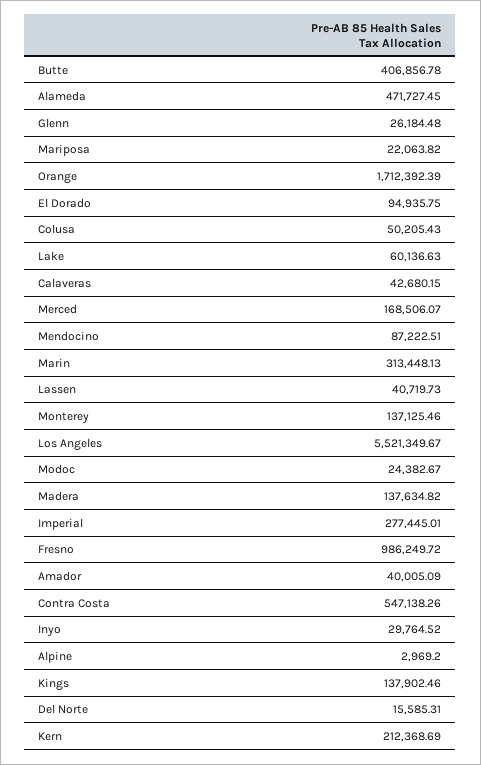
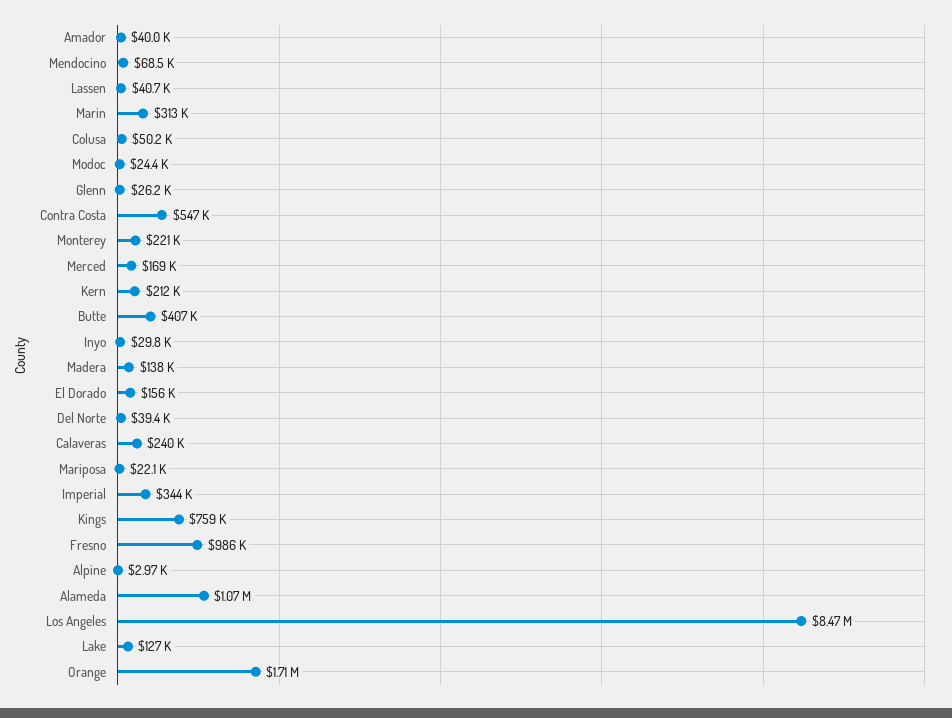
Alameda: 471727.45 -> 1070000
El Dorado: 94935.75 -> 156000
Lake: 60136.63 -> 127000
Calaveras: 42680.15 -> 240000
Mendocino: 87222.51 -> 68500
Monterey: 137125.46 -> 221000
Los Angeles: 5521349.67 -> 8470000
Imperial: 277445.01 -> 344000
Kings: 137902.46 -> 759000
Del Norte: 15585.31 -> 39400

